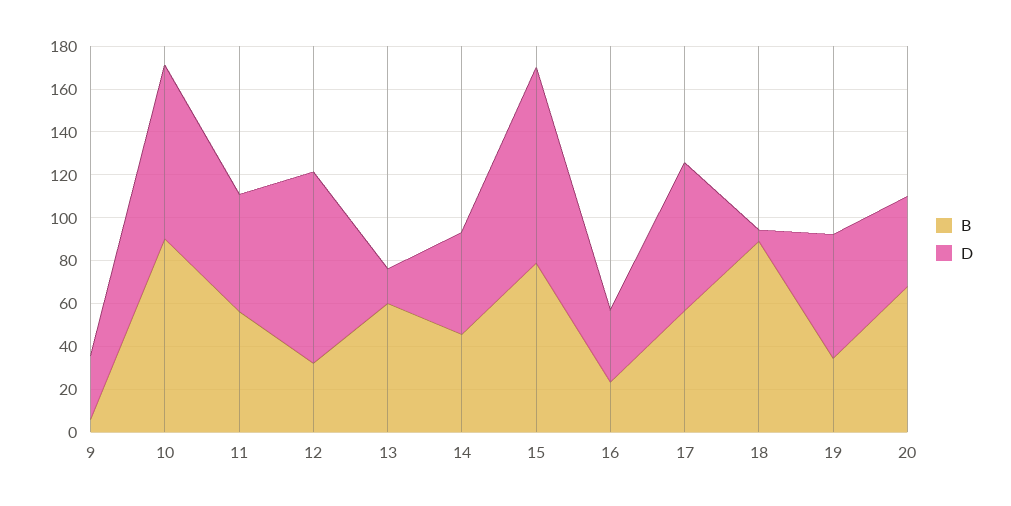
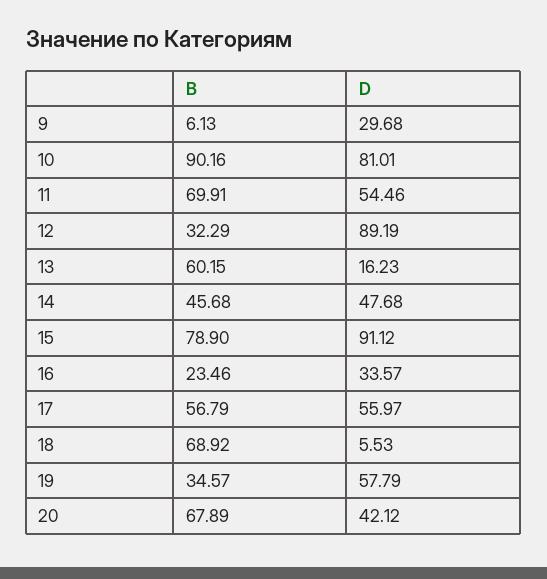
B, 11: 55 -> 69.91
D, 17: 70 -> 55.97
B, 18: 90 -> 68.92

